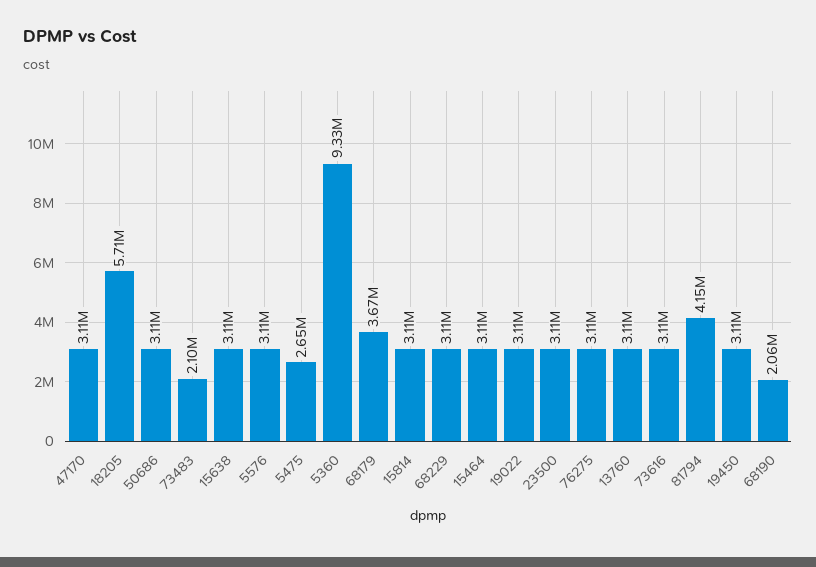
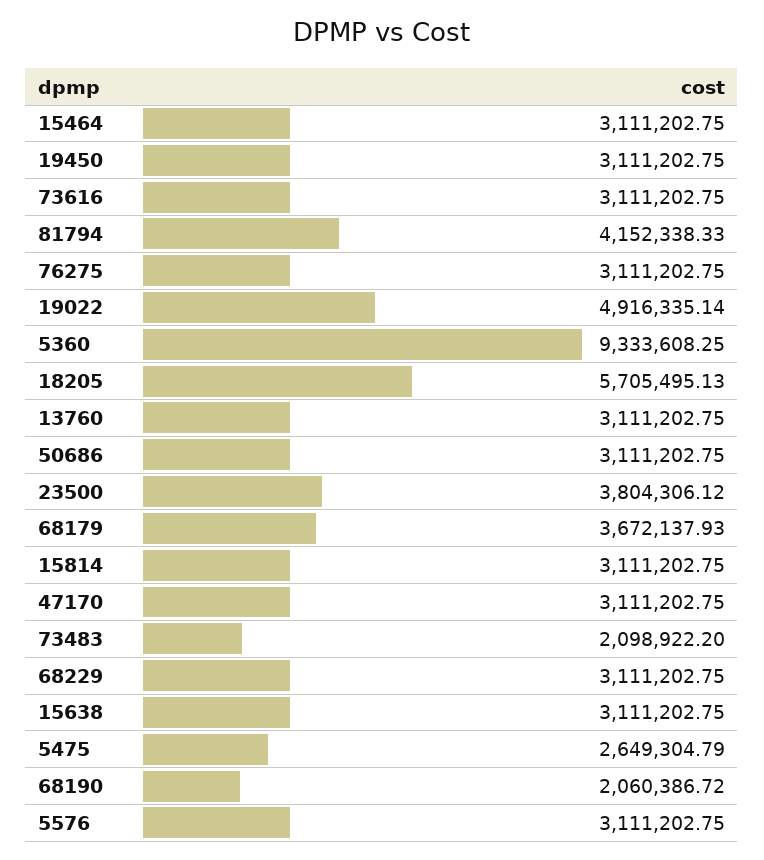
19022: 3110000 -> 4916335.14
23500: 3110000 -> 3804306.12

